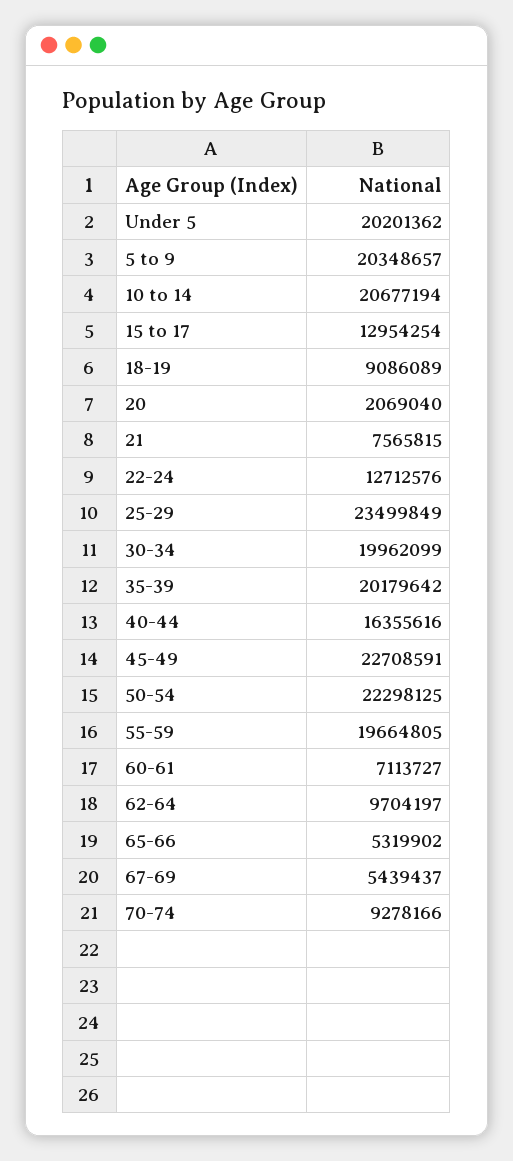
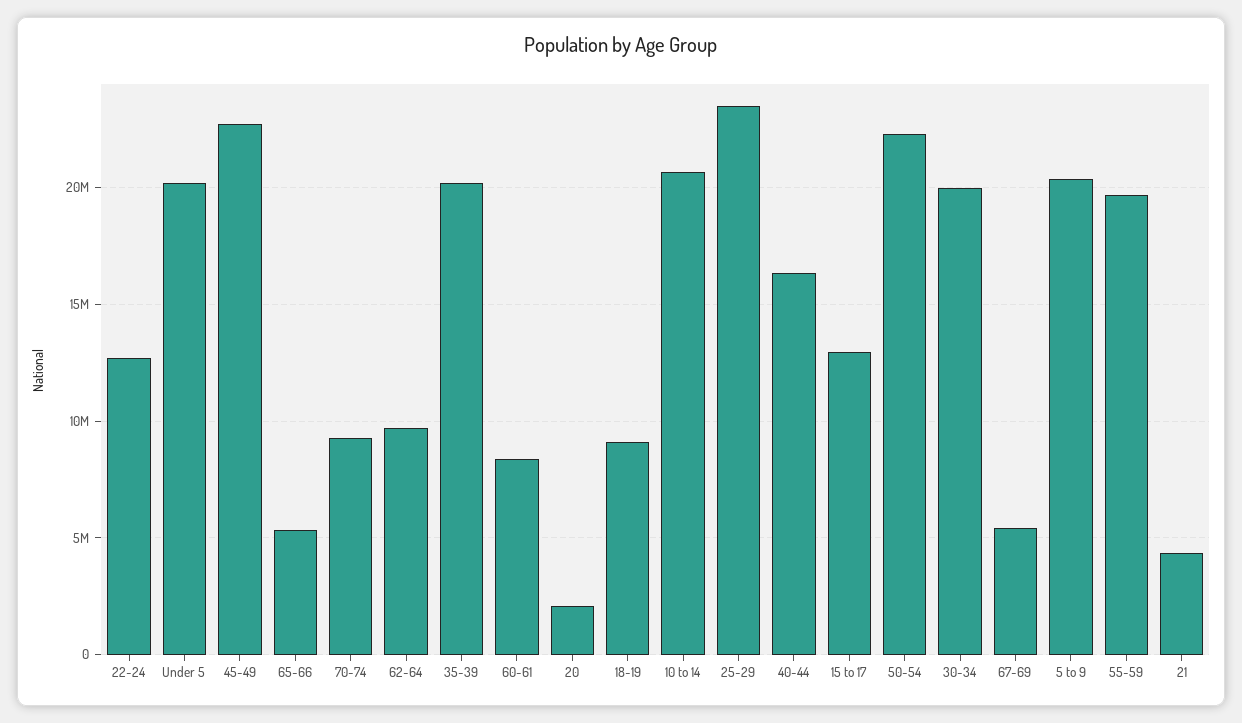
21: 7565815 -> 4500000
60-61: 7113727 -> 8500000

